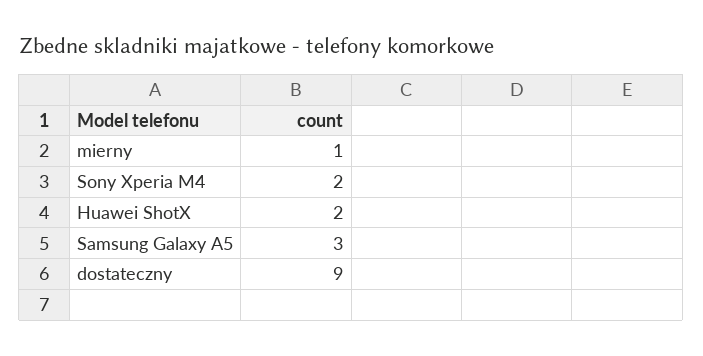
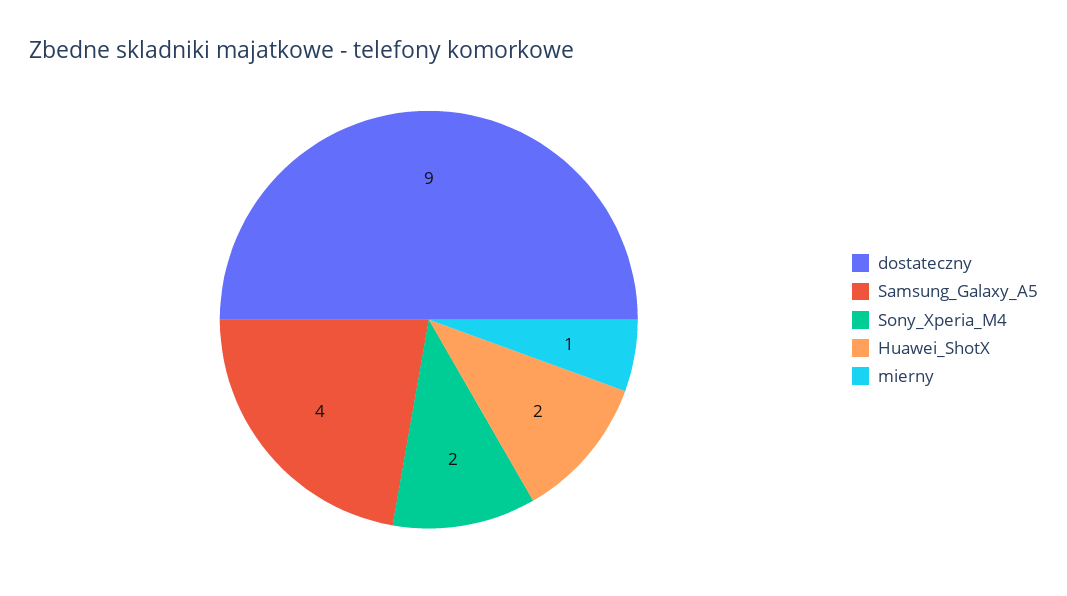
Samsung Galaxy A5: 3 -> 4

